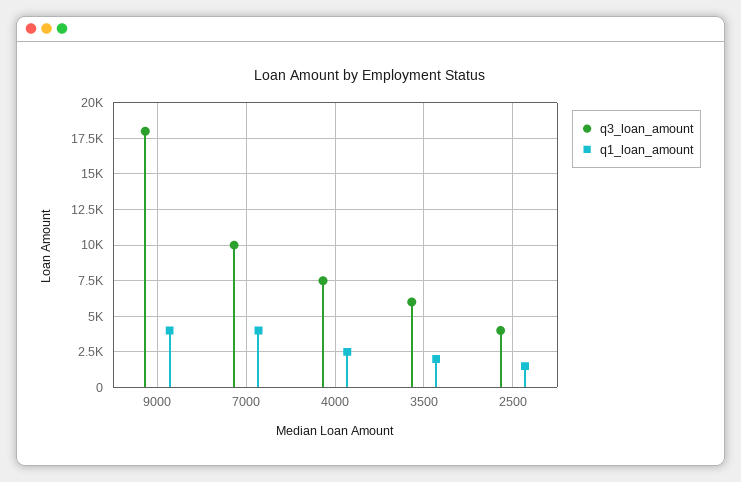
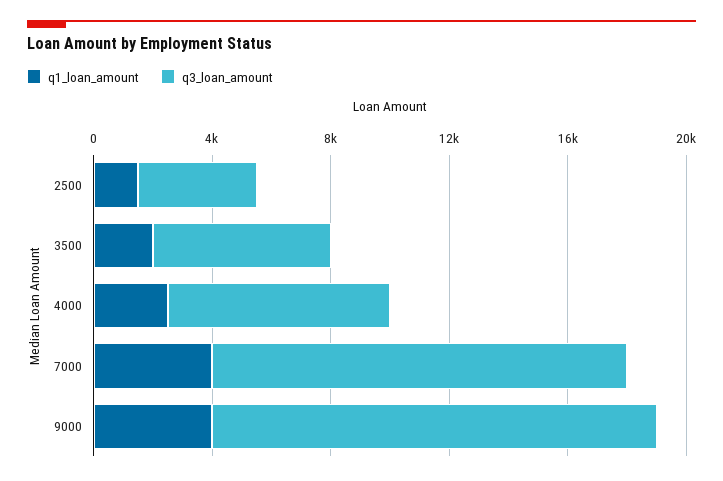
q3_loan_amount, 9000: 18000 -> 15000
q3_loan_amount, 7000: 10000 -> 14000

